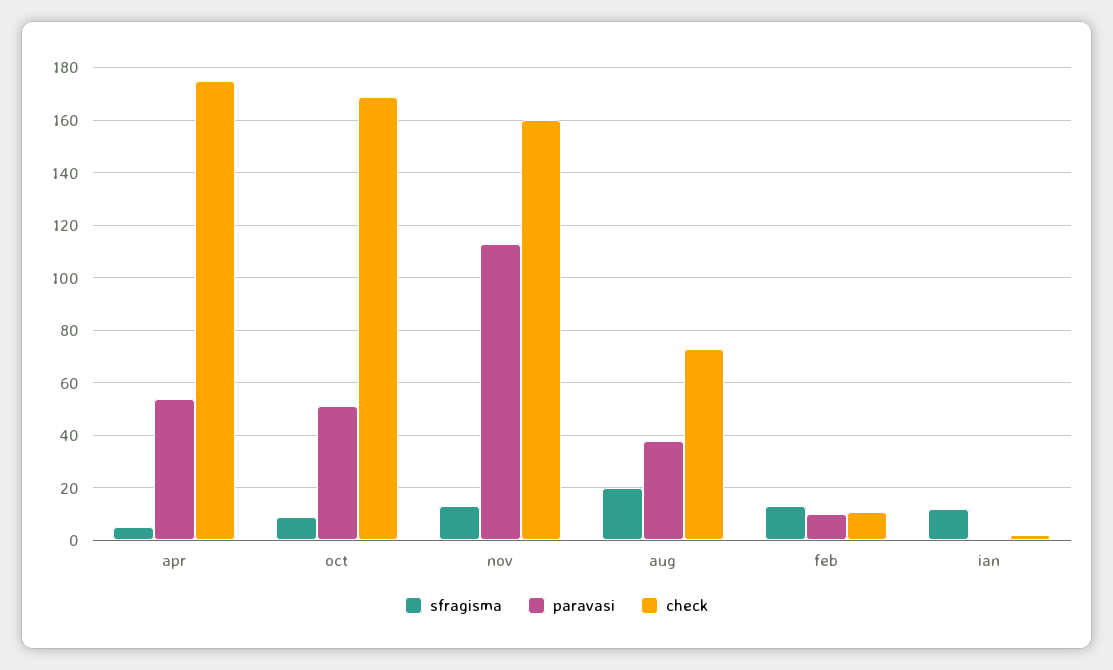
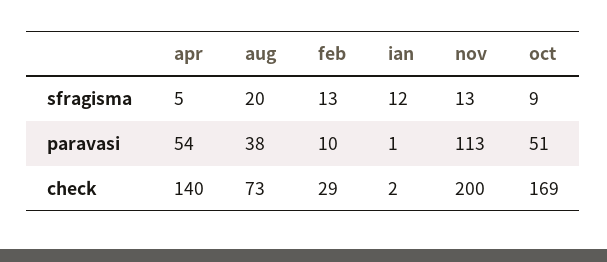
check, apr: 175 -> 140
check, nov: 160 -> 200
check, feb: 10 -> 29

